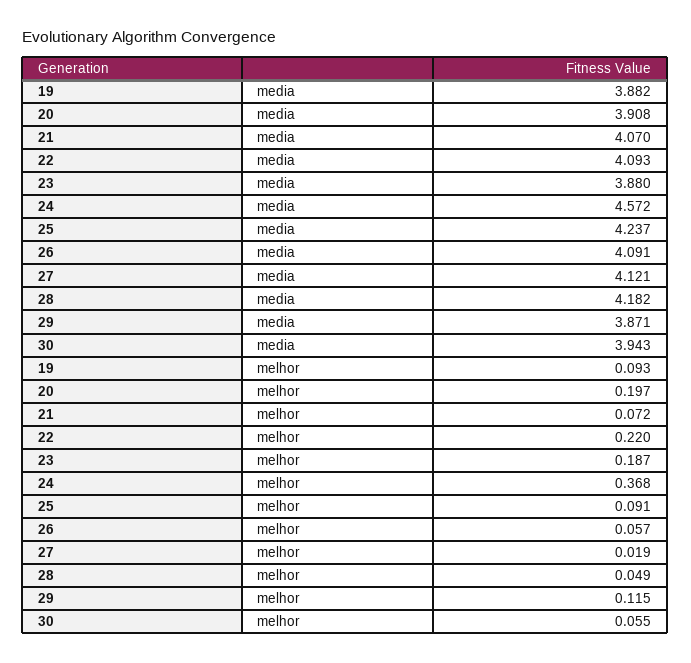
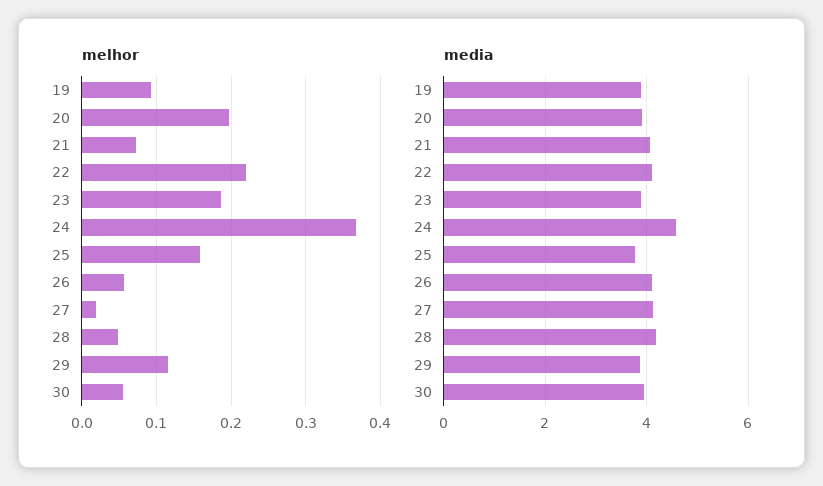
media, 25: 4.237 -> 3.8
melhor, 25: 0.091 -> 0.16

